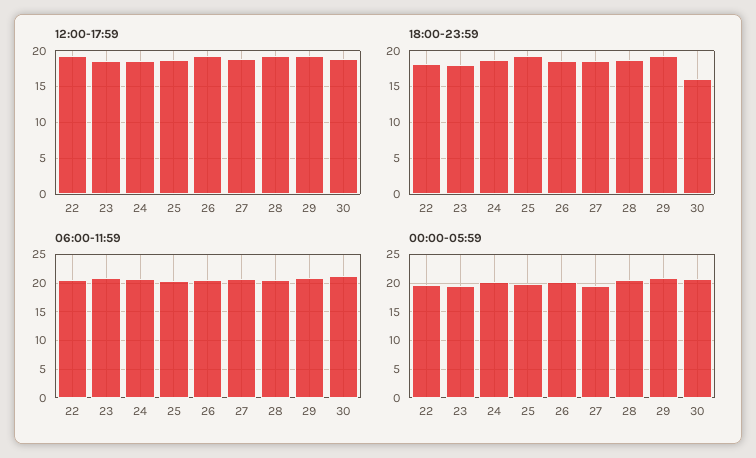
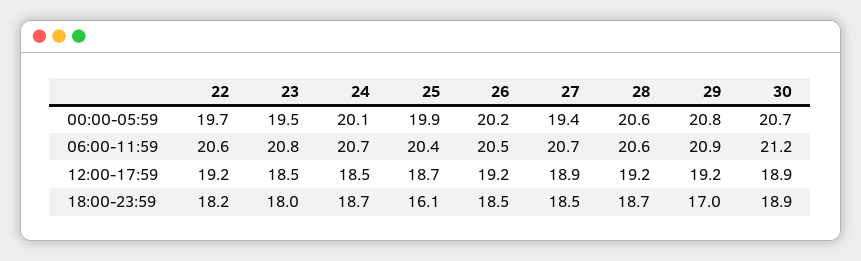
18:00-23:59, 25: 19 -> 16.1
18:00-23:59, 29: 19 -> 17
18:00-23:59, 30: 16 -> 18.9

